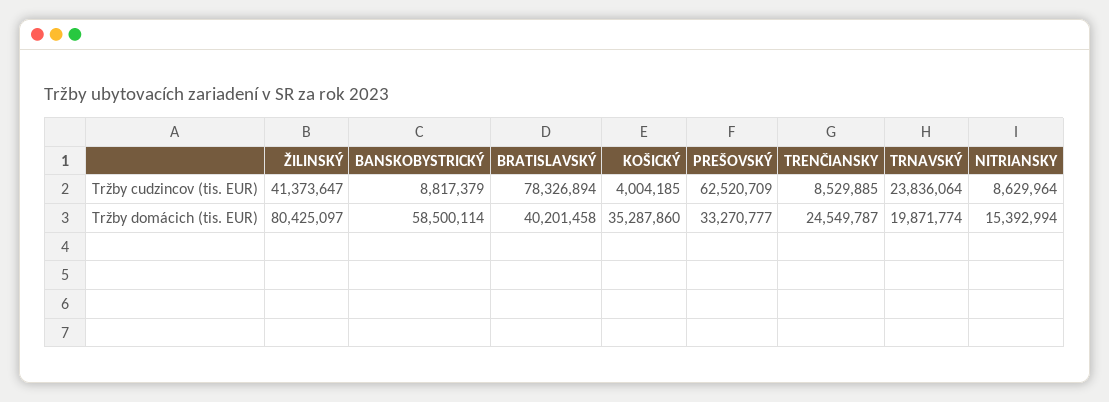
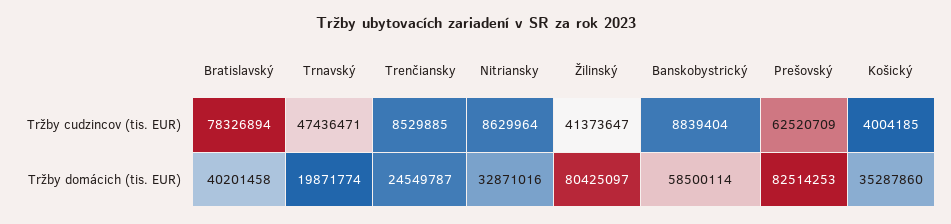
BANSKOBYSTRICKÝ, Tržby cudzincov (tis. EUR): 8817379 -> 8839404
TRNAVSKÝ, Tržby cudzincov (tis. EUR): 23836064 -> 47436471
PREŠOVSKÝ, Tržby domácich (tis. EUR): 33270777 -> 82514253
NITRIANSKY, Tržby domácich (tis. EUR): 15392994 -> 32871016

